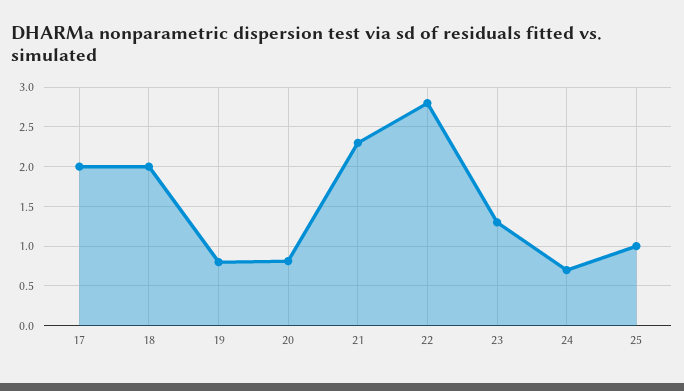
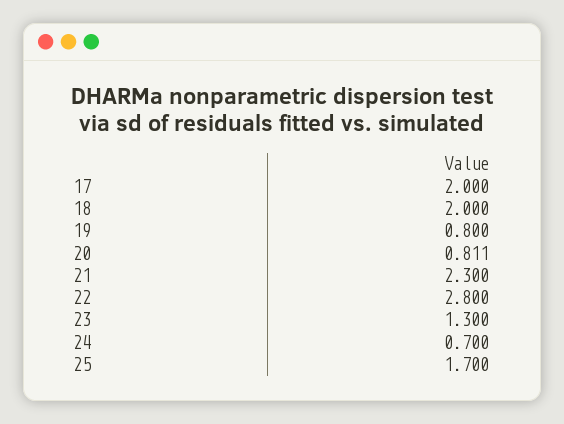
25: 1 -> 1.7

